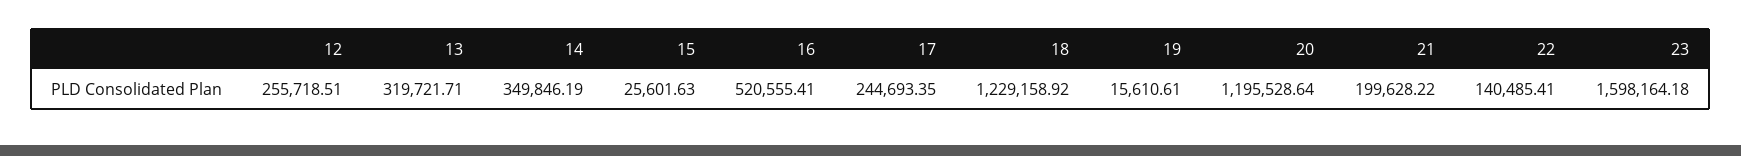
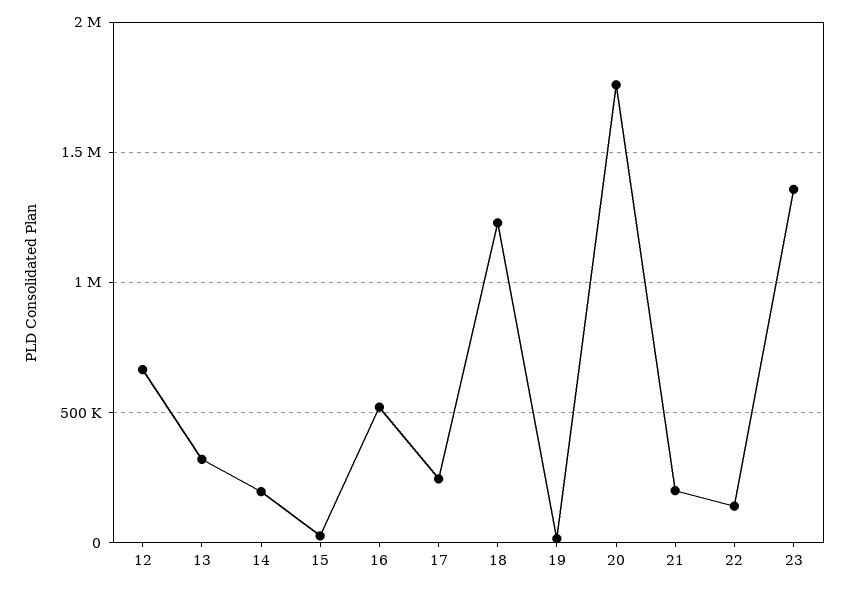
12: 255718.51 -> 650000
14: 349846.19 -> 200000
20: 1195528.64 -> 1750000
23: 1598164.18 -> 1350000

